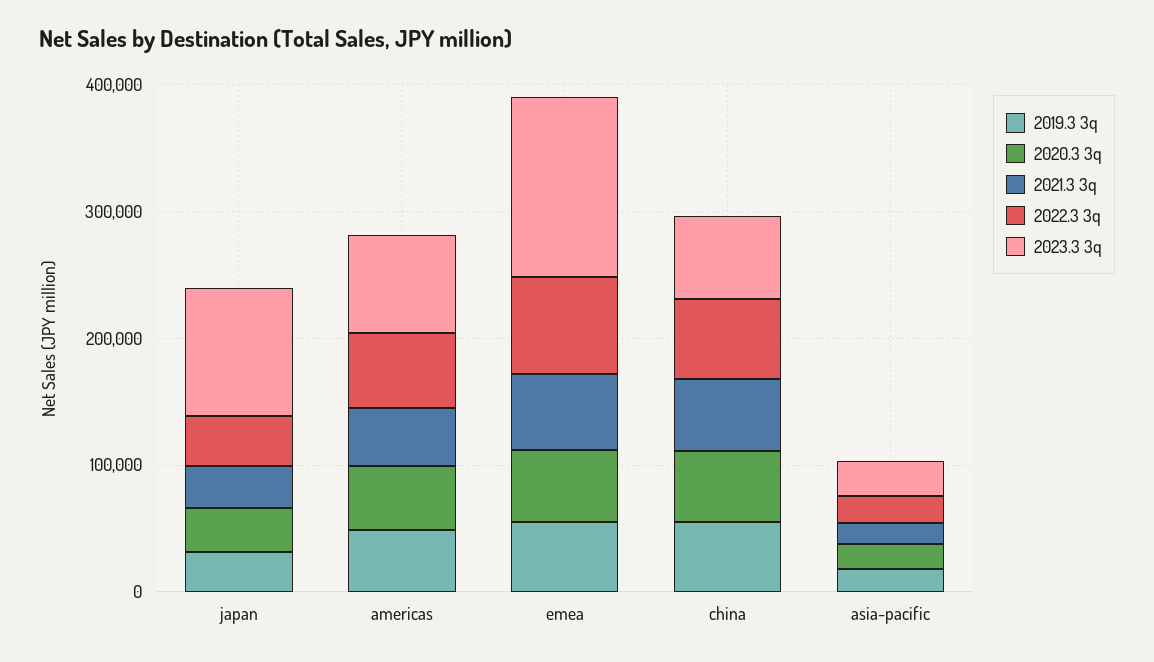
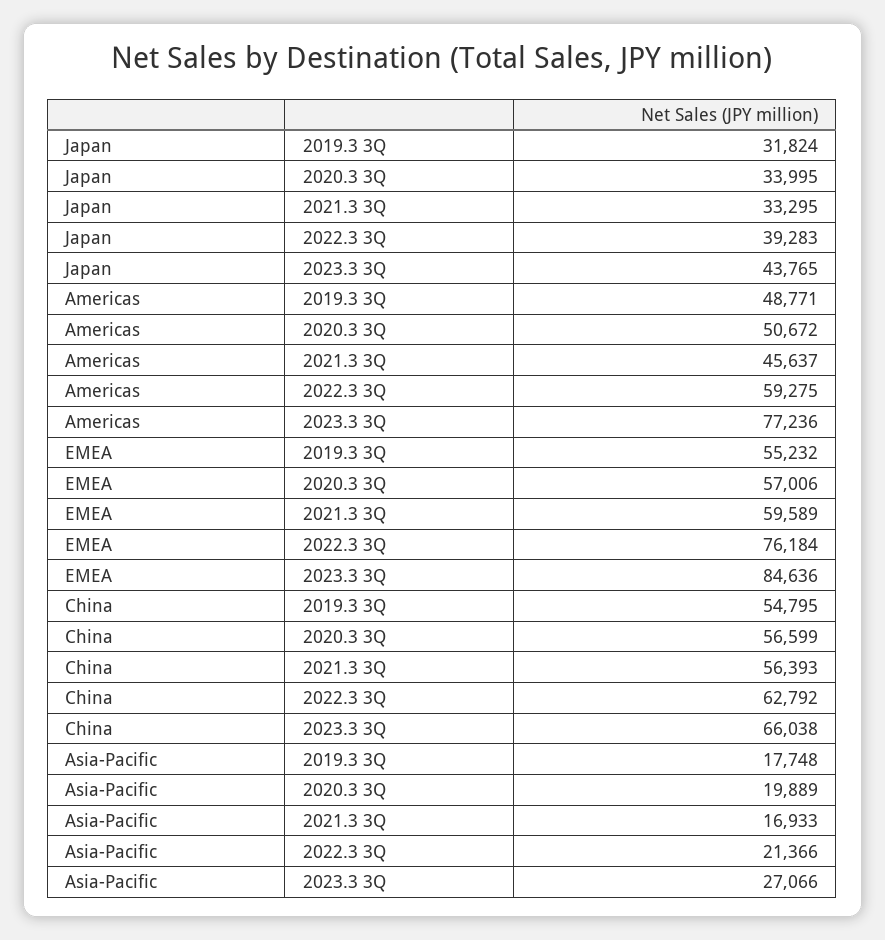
2023.3 3q, japan: 100000 -> 43765
2023.3 3q, emea: 140000 -> 84636

